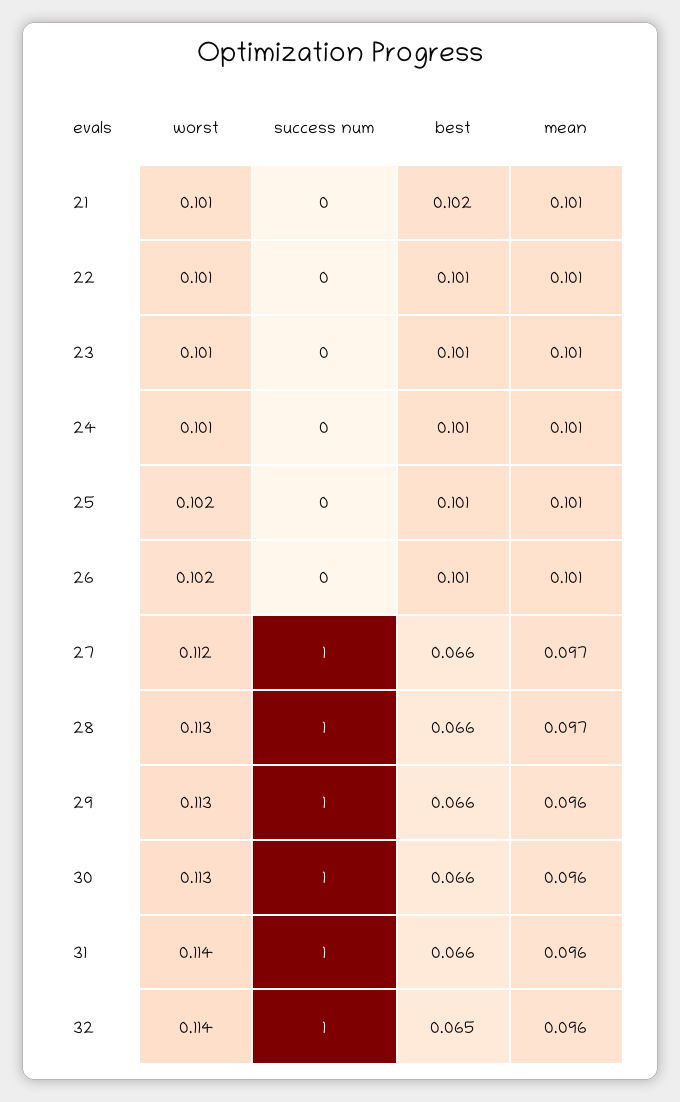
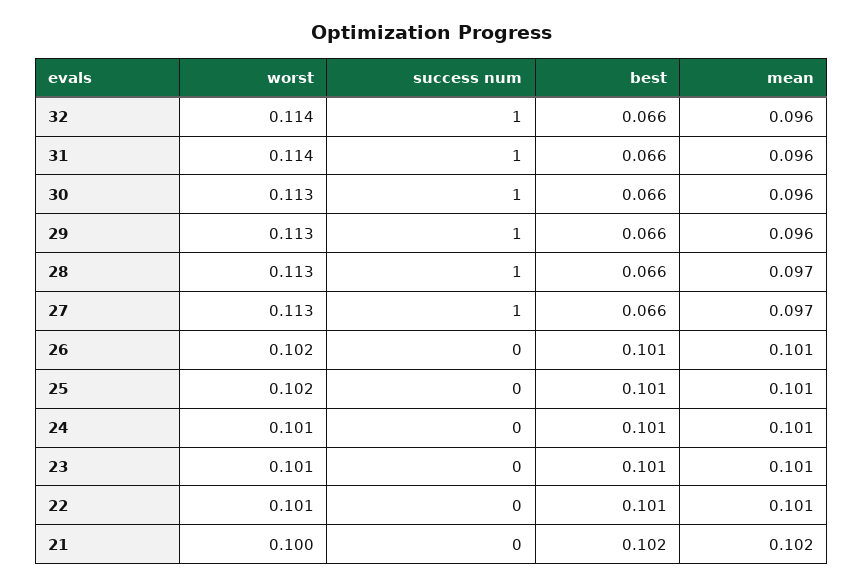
worst, 21: 0.101 -> 0.1
mean, 21: 0.101 -> 0.102
worst, 27: 0.112 -> 0.113
best, 32: 0.065 -> 0.066

